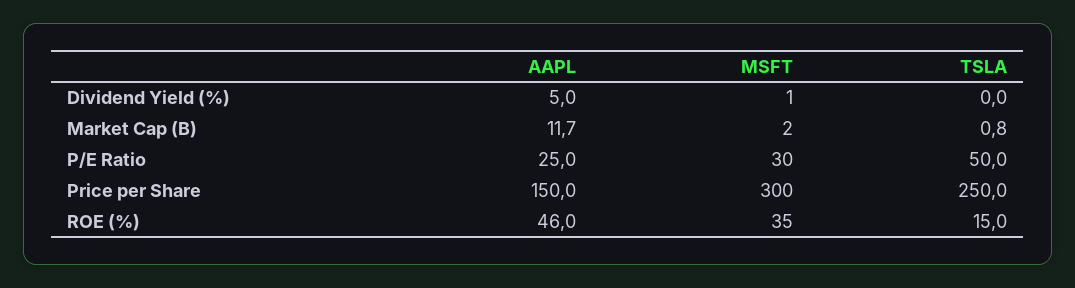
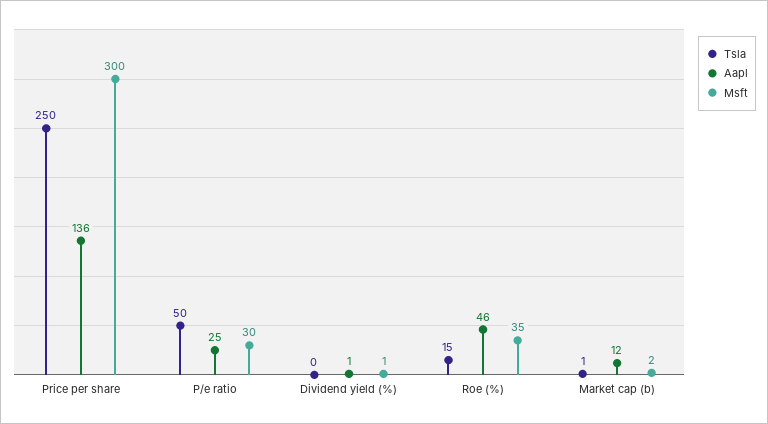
AAPL, Dividend Yield (%): 5 -> 1
AAPL, Price per Share: 150 -> 136

